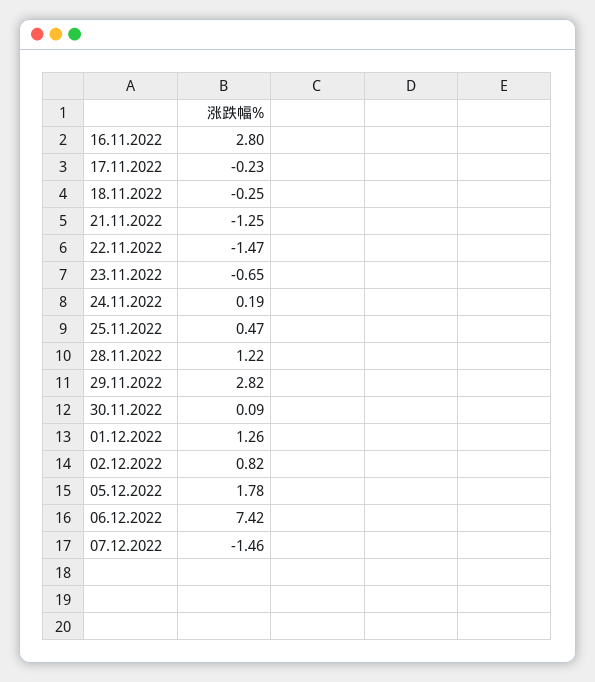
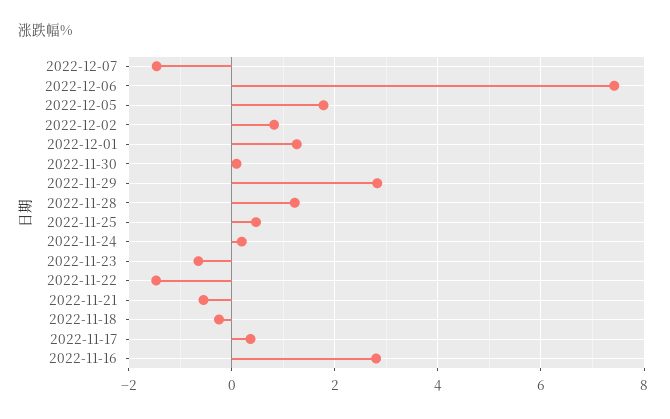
17.11.2022: -0.23 -> 0.4
21.11.2022: -1.25 -> -0.6

